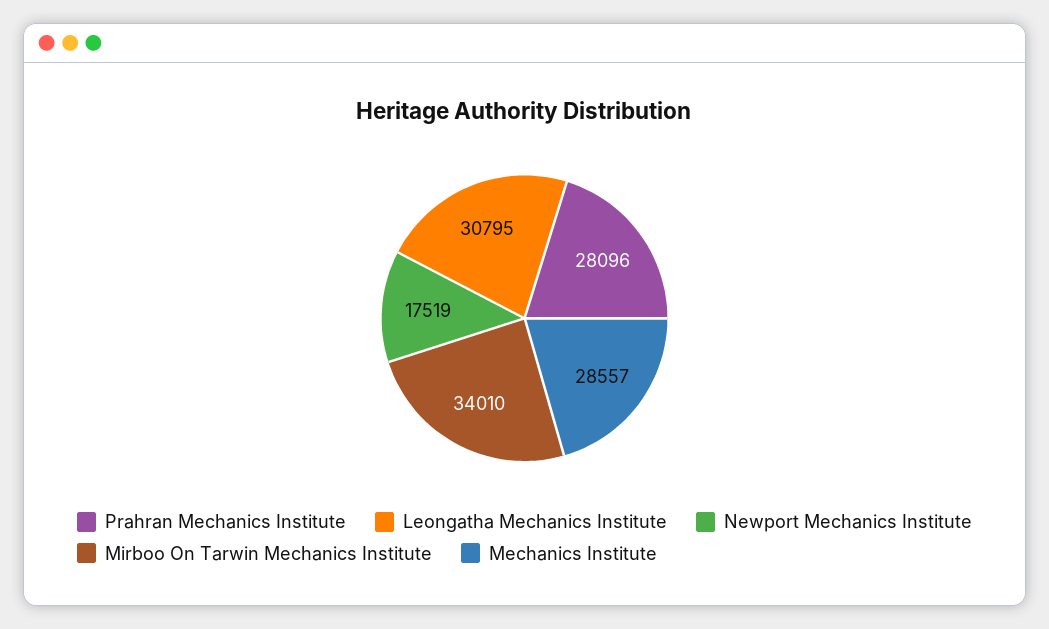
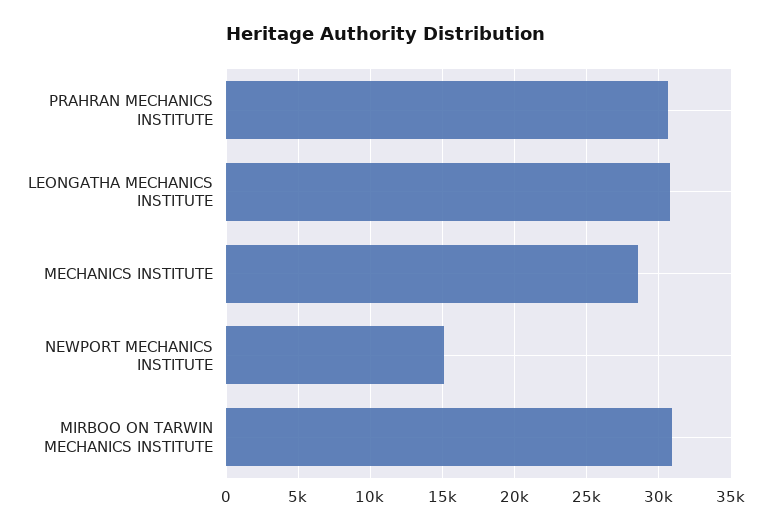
Prahran Mechanics Institute: 28096 -> 30500
Newport Mechanics Institute: 17519 -> 15000
Mirboo On Tarwin Mechanics Institute: 34010 -> 31000

